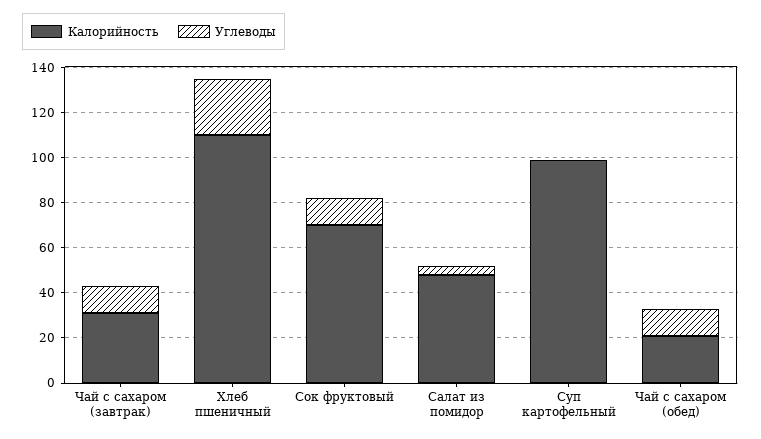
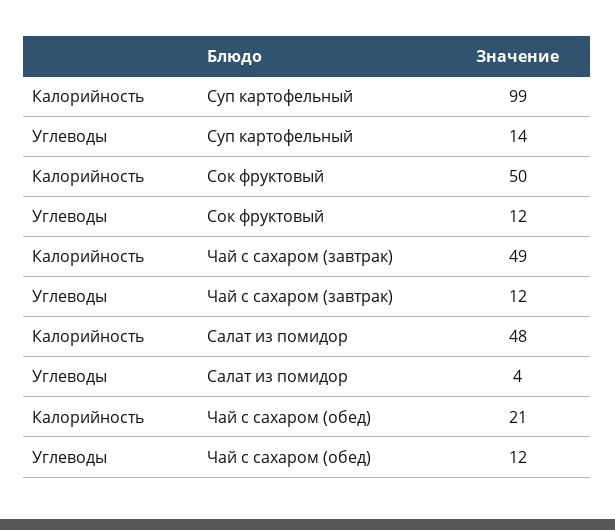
Калорийность, Чай с сахаром (завтрак): 30 -> 49
Калорийность, Хлеб пшеничный: 110 -> none
Углеводы, Хлеб пшеничный: 25 -> none
Калорийность, Сок фруктовый: 70 -> 50
Углеводы, Суп картофельный: 0 -> 14

